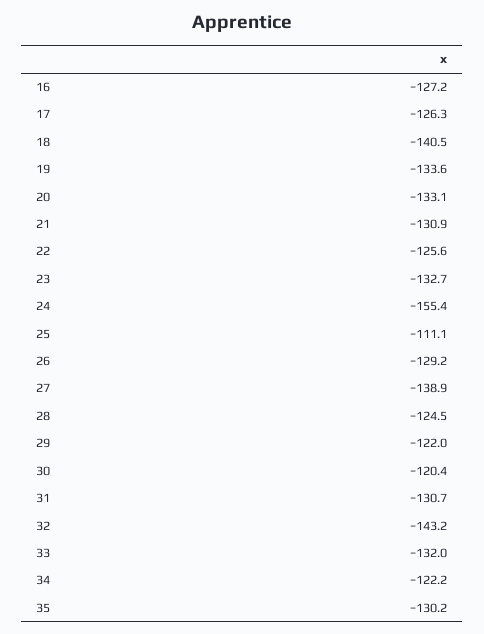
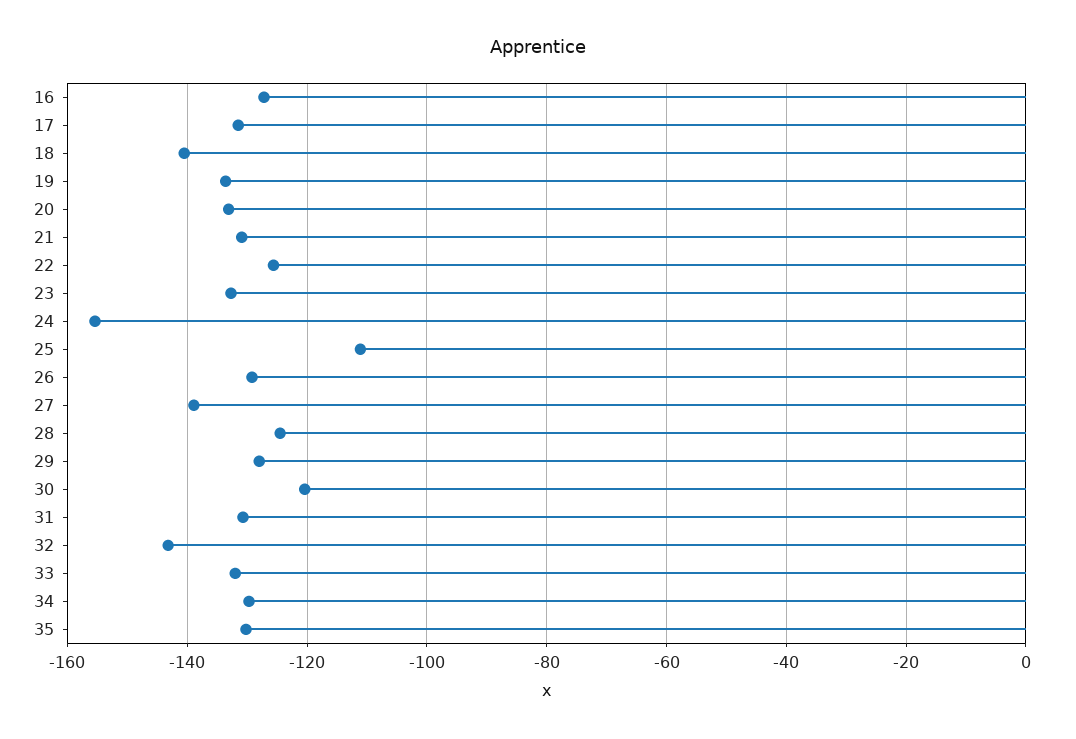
17: -126.3 -> -132
29: -122 -> -128
34: -122.2 -> -130

